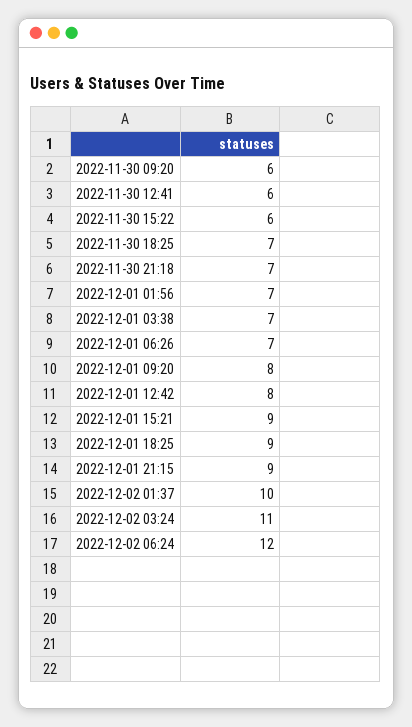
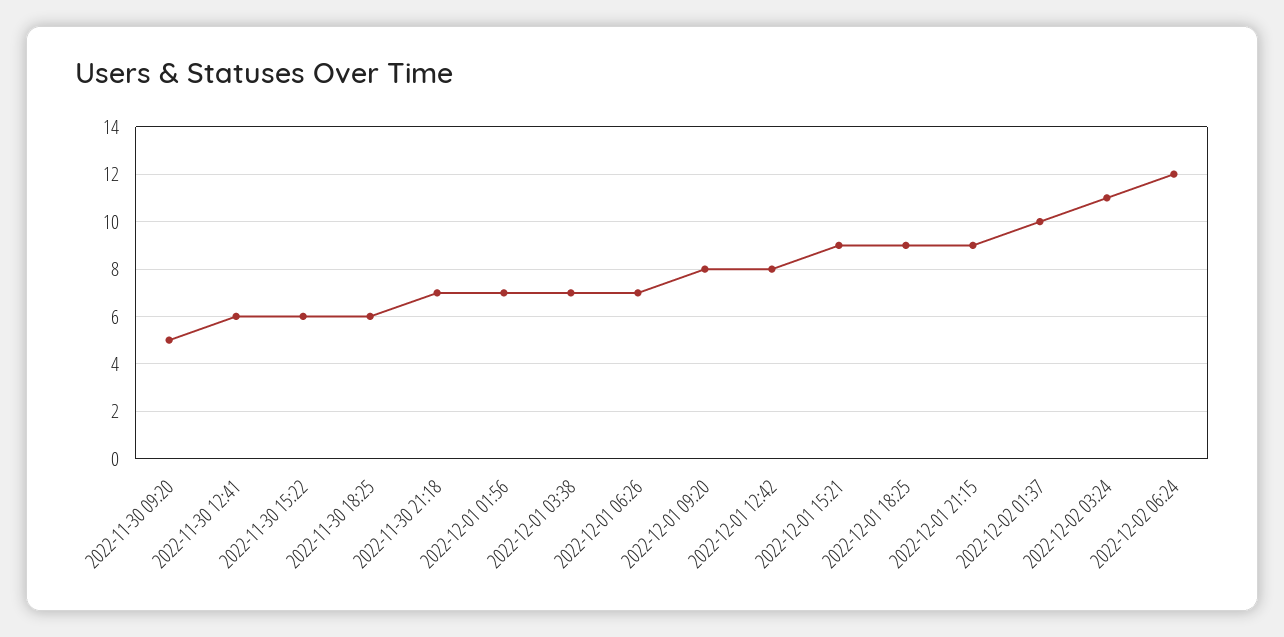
2022-11-30 09:20: 6 -> 5
2022-11-30 18:25: 7 -> 6

